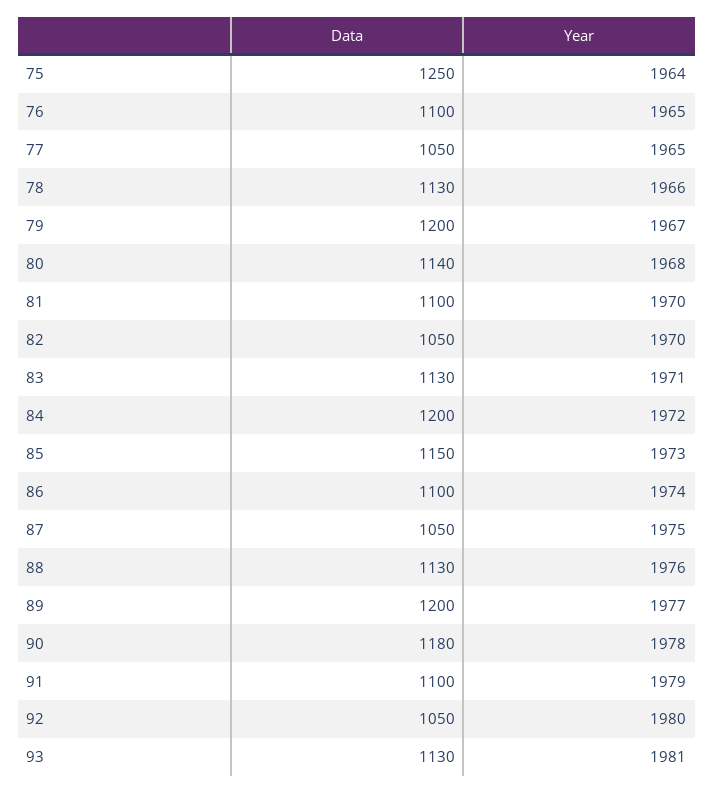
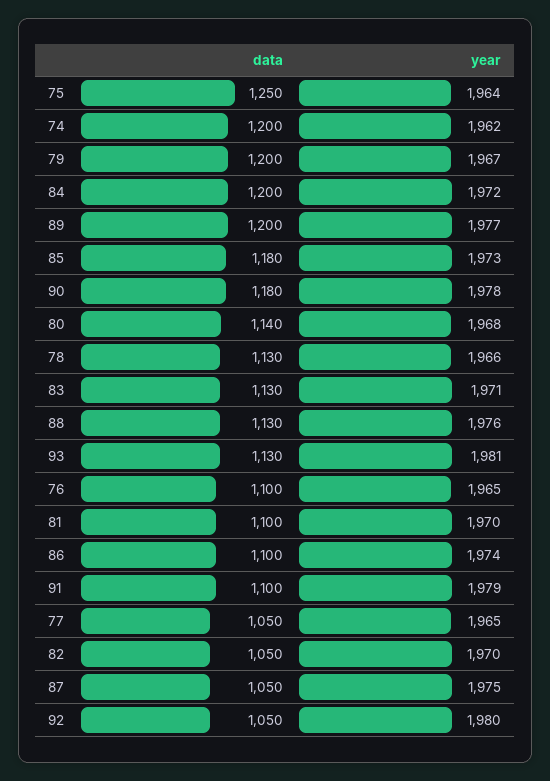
Data, 85: 1150 -> 1180
Data, 74: none -> 1200
Year, 74: none -> 1962

